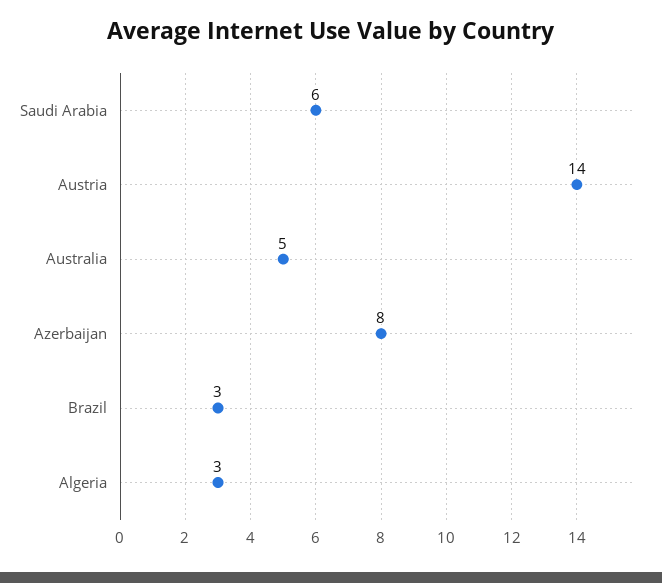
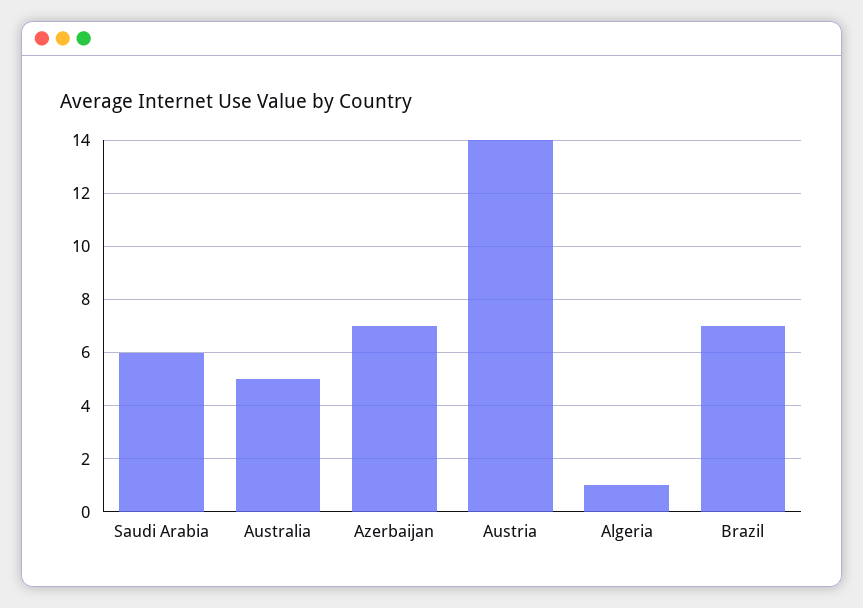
Azerbaijan: 8 -> 7
Brazil: 3 -> 7
Algeria: 3 -> 1

